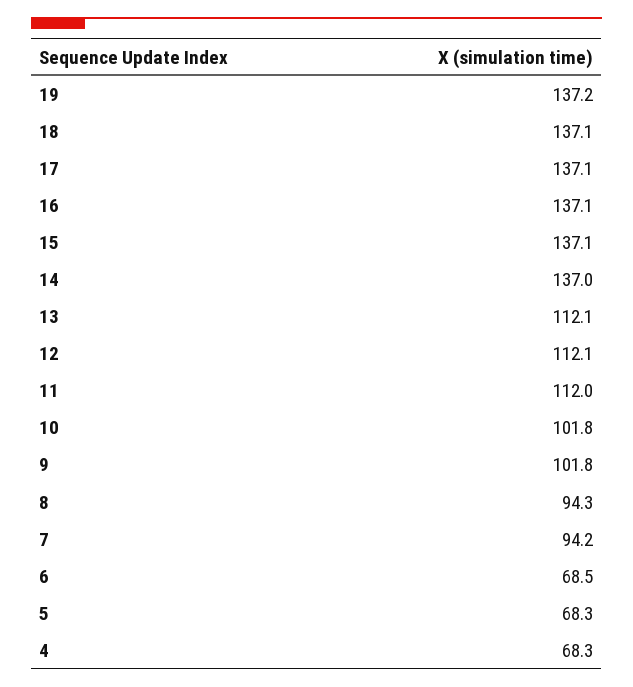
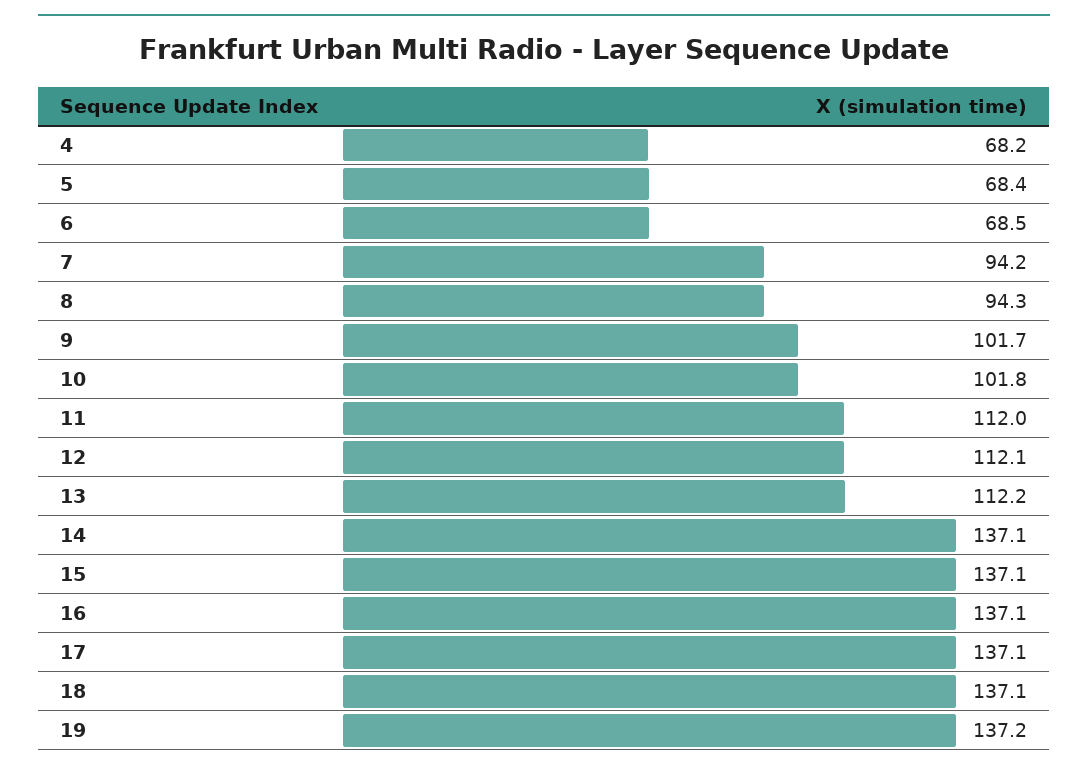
14: 137 -> 137.1
13: 112.1 -> 112.2
9: 101.8 -> 101.7
5: 68.3 -> 68.4
4: 68.3 -> 68.2

